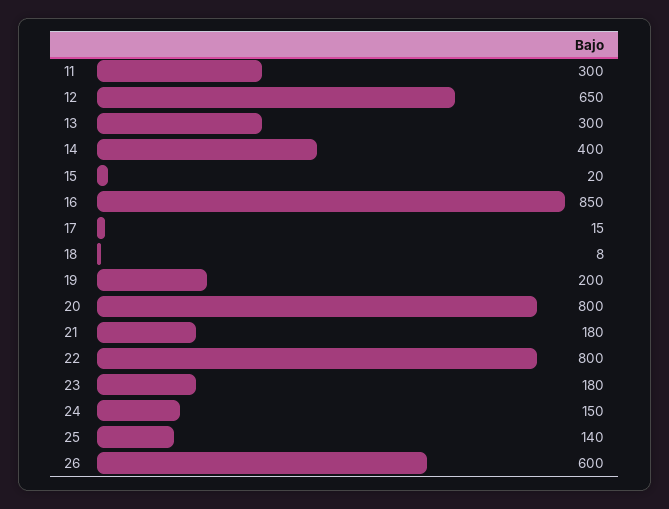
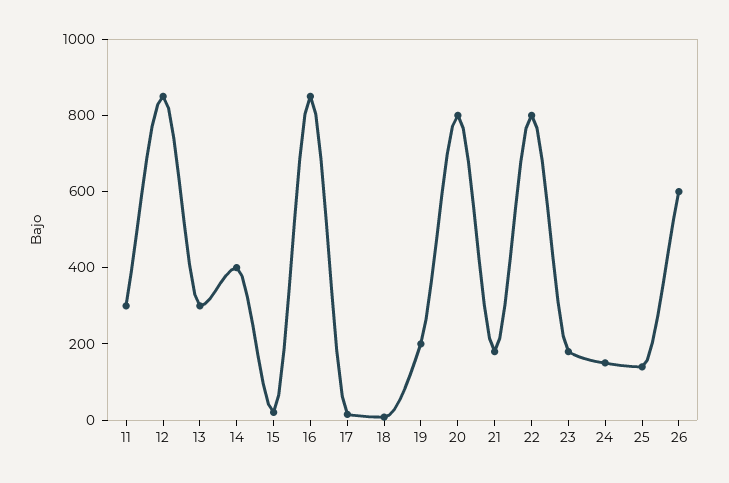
12: 650 -> 850

